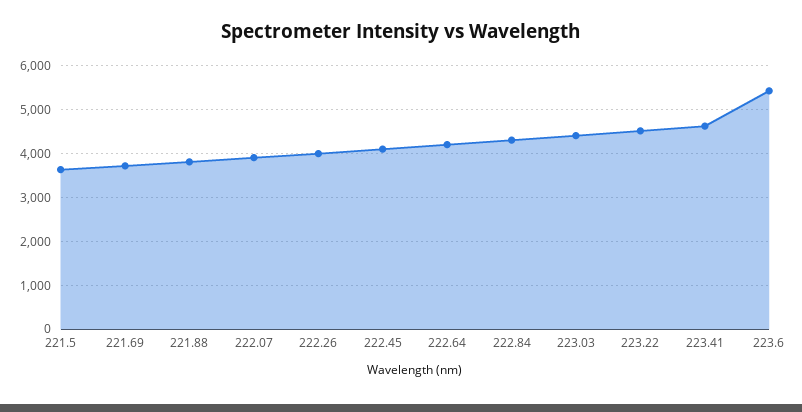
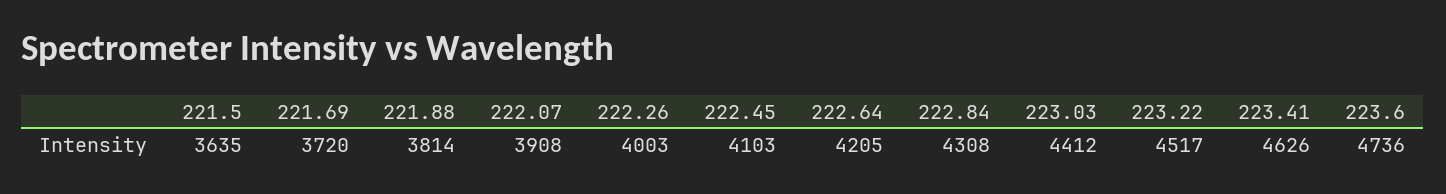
223.6: 5400 -> 4736

